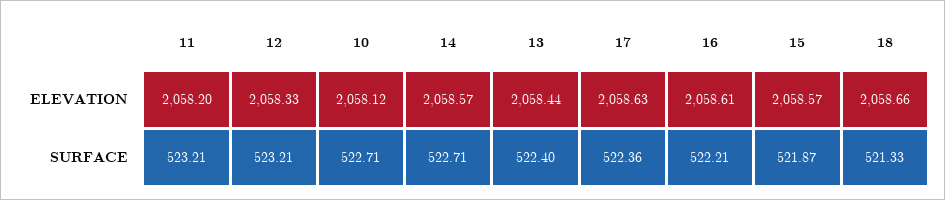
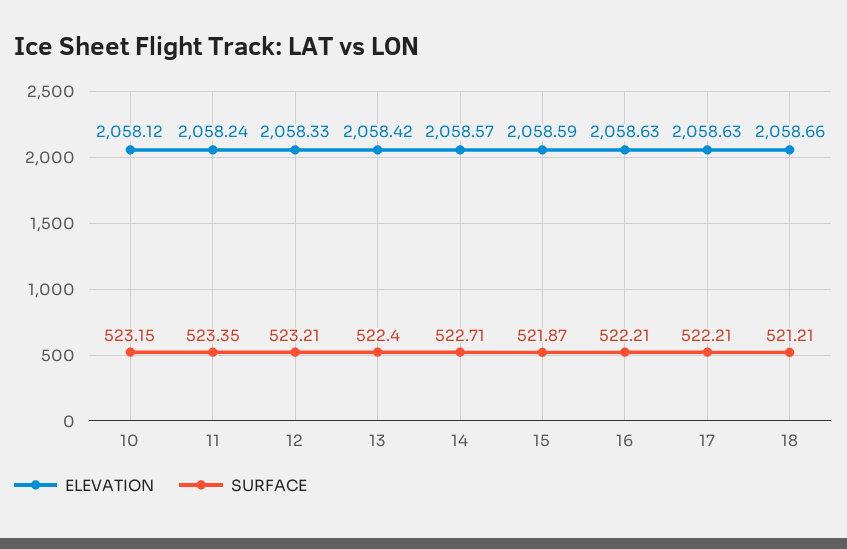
ELEVATION, 11: 2058.2 -> 2058.24
ELEVATION, 13: 2058.44 -> 2058.42
ELEVATION, 16: 2058.61 -> 2058.63
ELEVATION, 15: 2058.57 -> 2058.59
SURFACE, 11: 523.21 -> 523.35
SURFACE, 10: 522.71 -> 523.15
SURFACE, 17: 522.36 -> 522.21
SURFACE, 18: 521.33 -> 521.21

